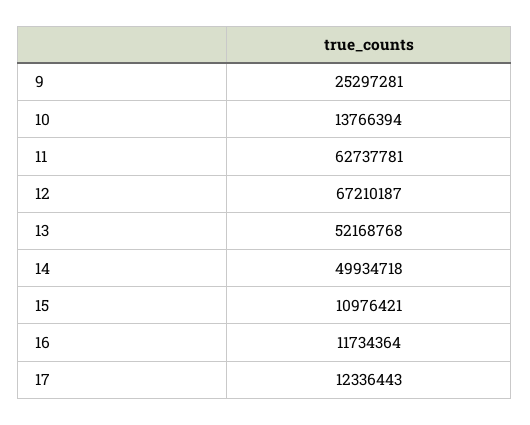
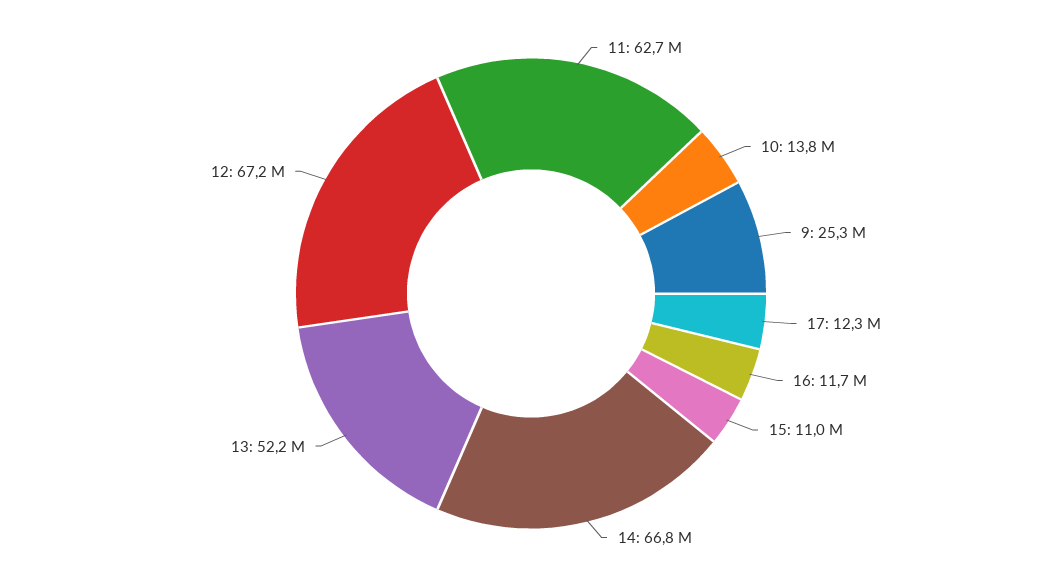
14: 49934718 -> 66800000

